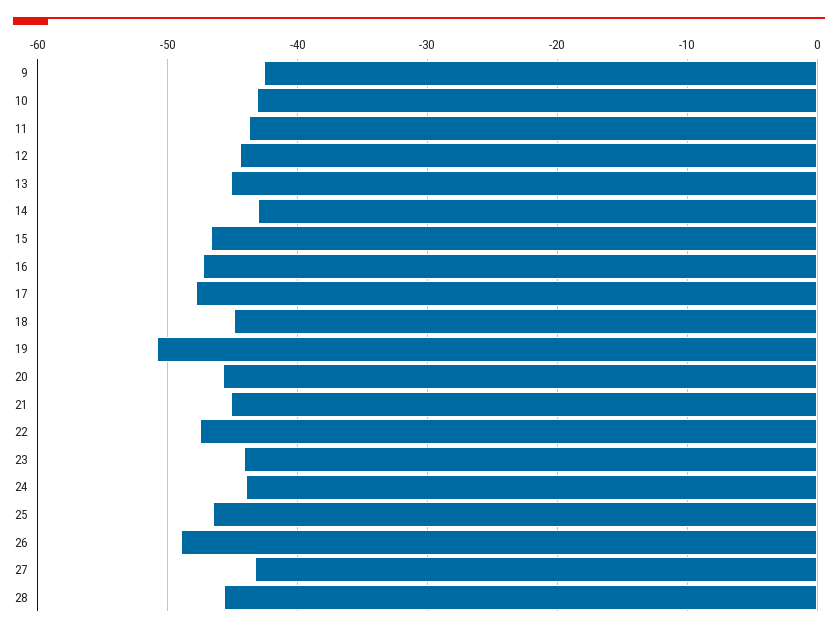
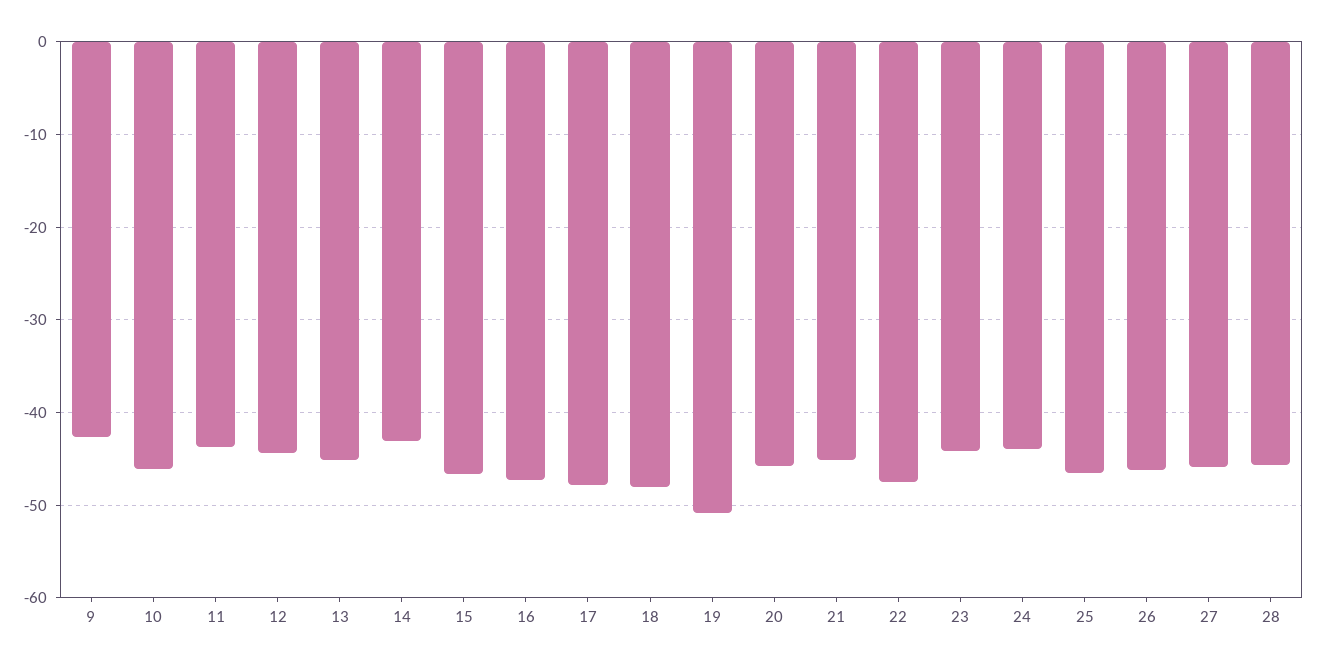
10: -43 -> -46
18: -45 -> -48
26: -49 -> -46
27: -43 -> -46

